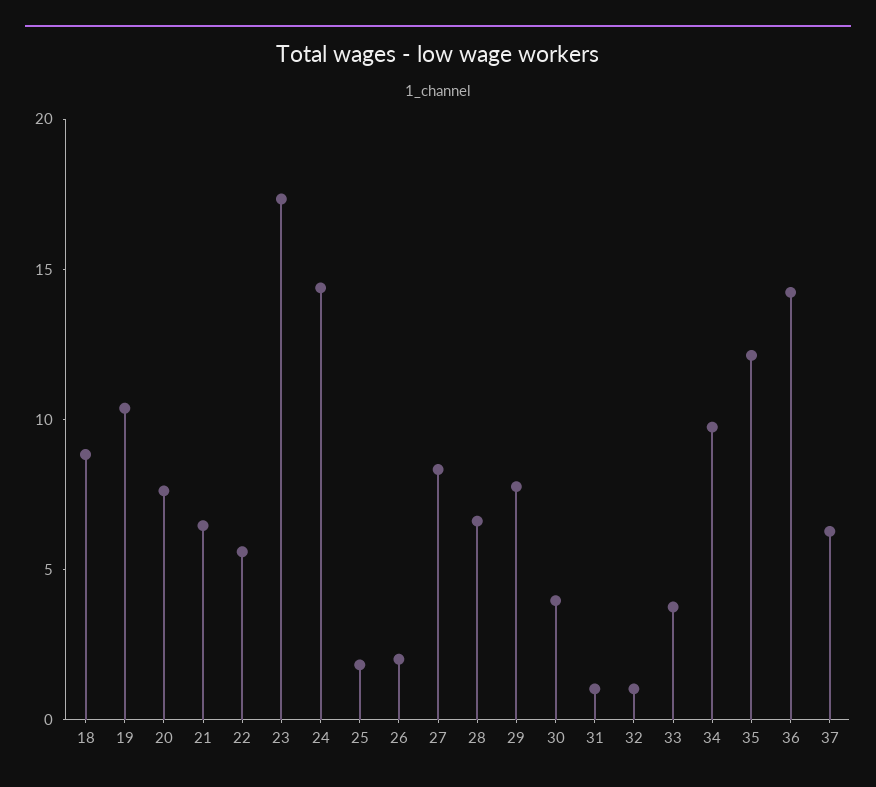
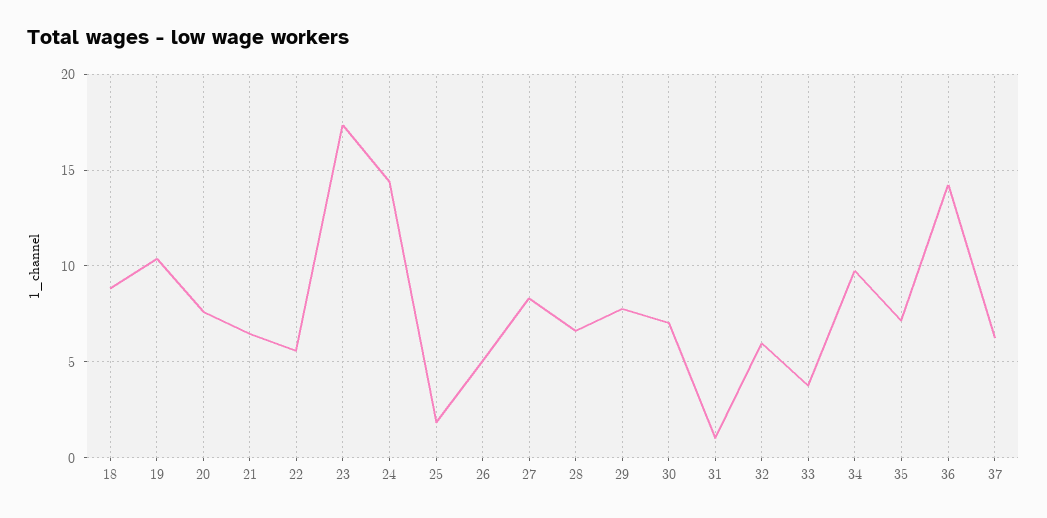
26: 2 -> 5
30: 4 -> 7
32: 1 -> 6
35: 12 -> 7

